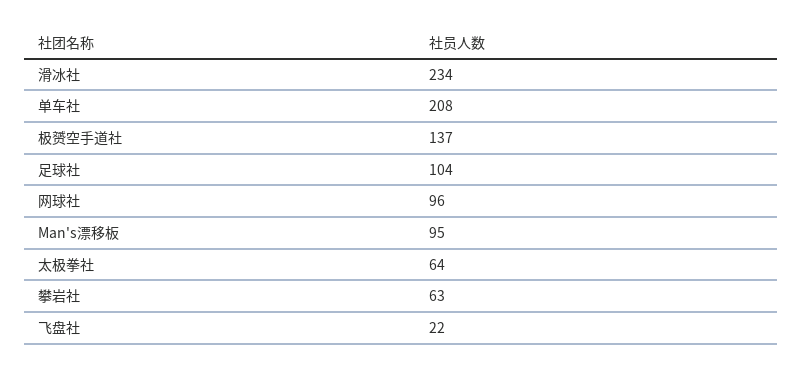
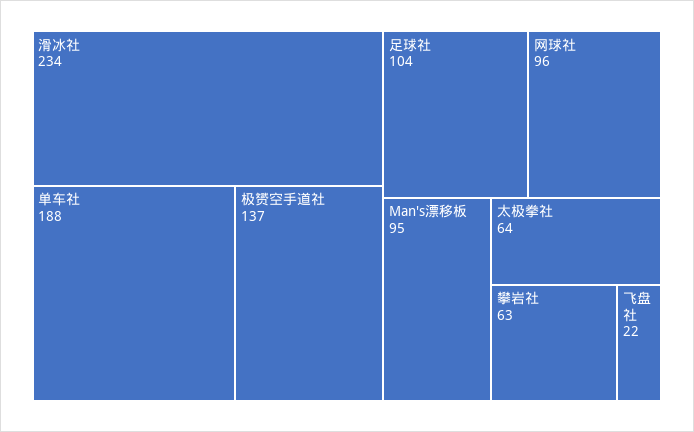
单车社: 208 -> 188

